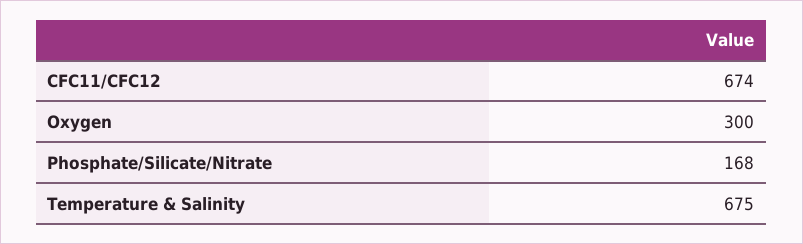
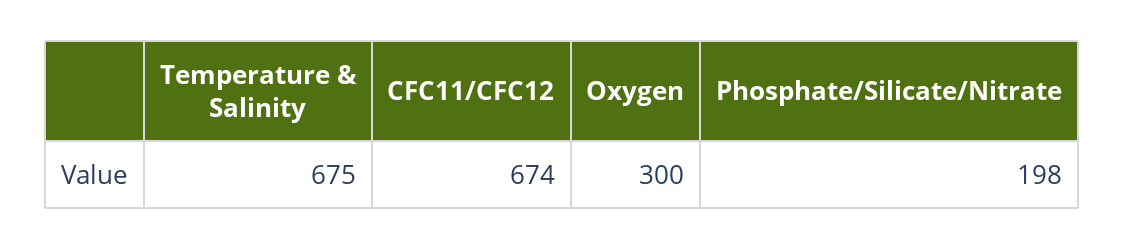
Phosphate/Silicate/Nitrate: 168 -> 198

